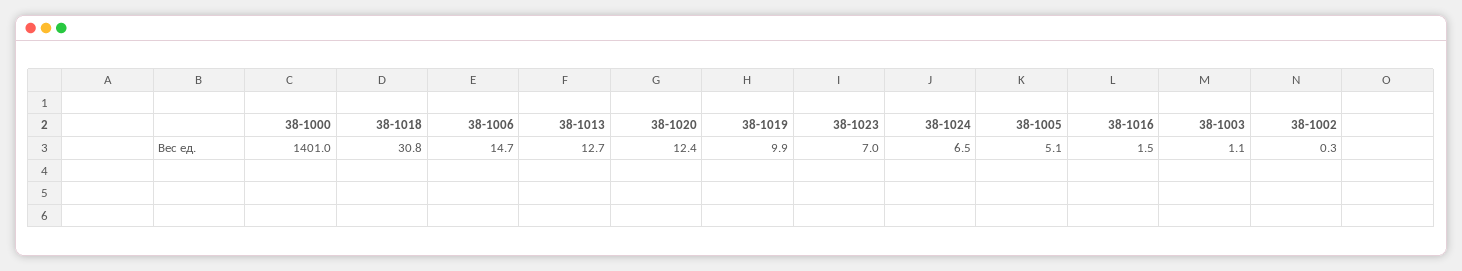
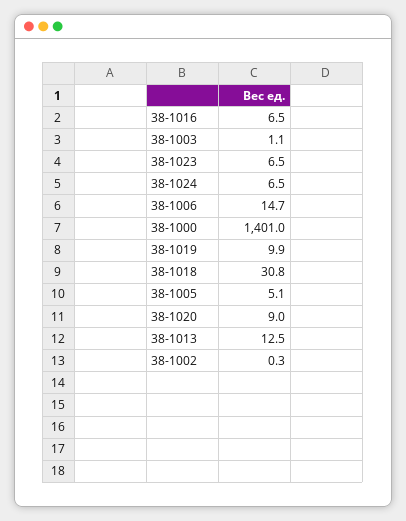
38-1013: 12.7 -> 12.5
38-1020: 12.4 -> 9
38-1023: 7 -> 6.5
38-1016: 1.5 -> 6.5

